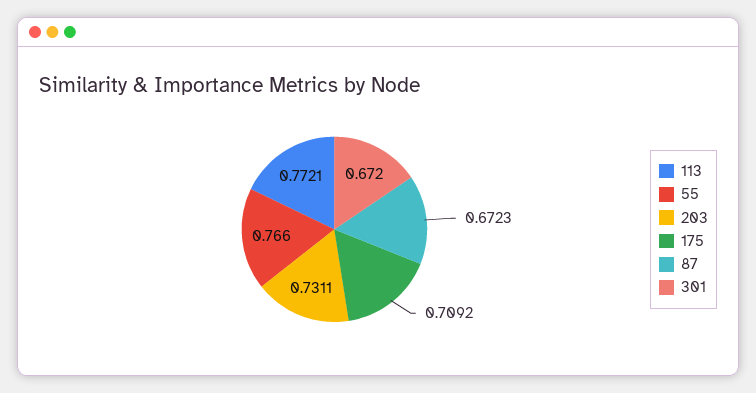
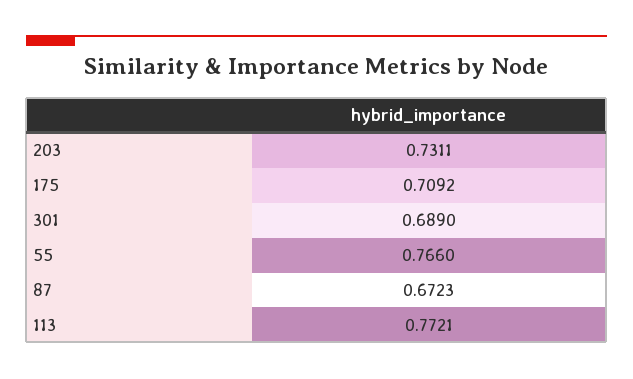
301: 0.672 -> 0.689

